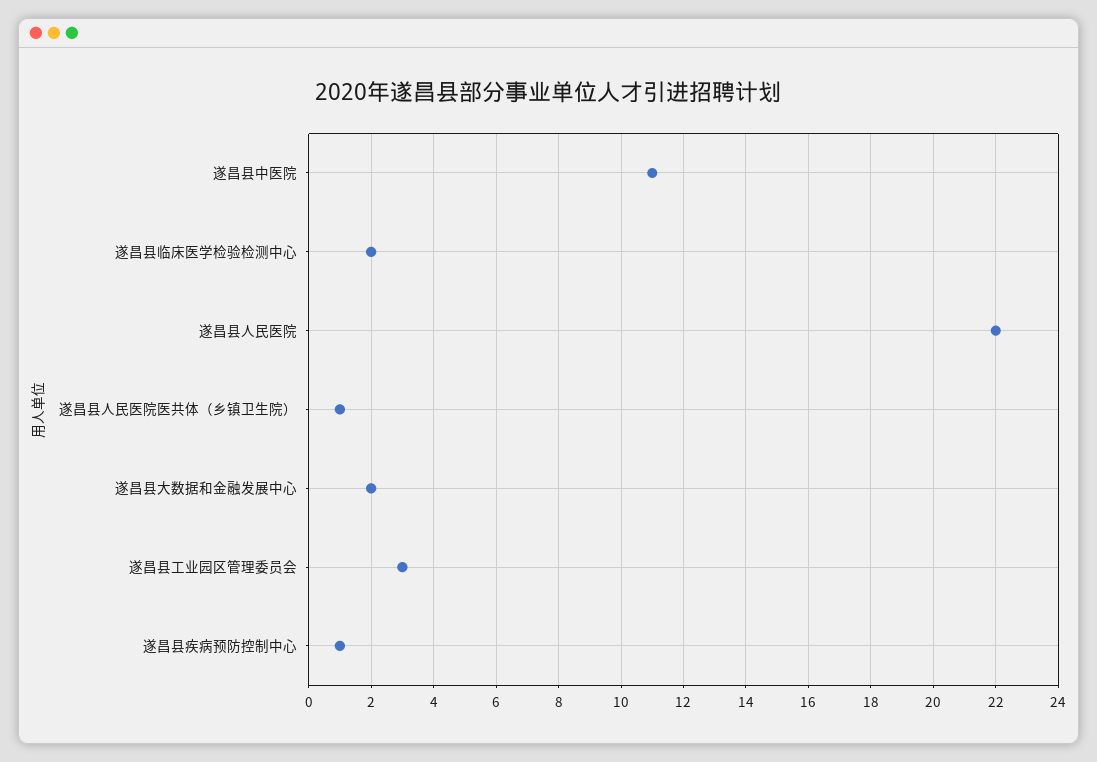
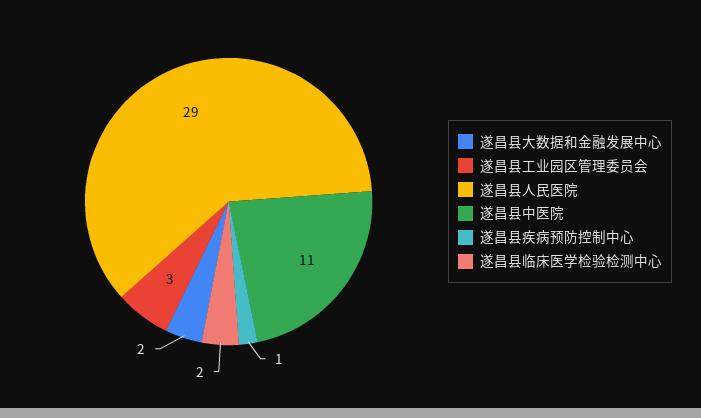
遂昌县人民医院: 22 -> 29
遂昌县人民医院医共体（乡镇卫生院）: 1 -> none

